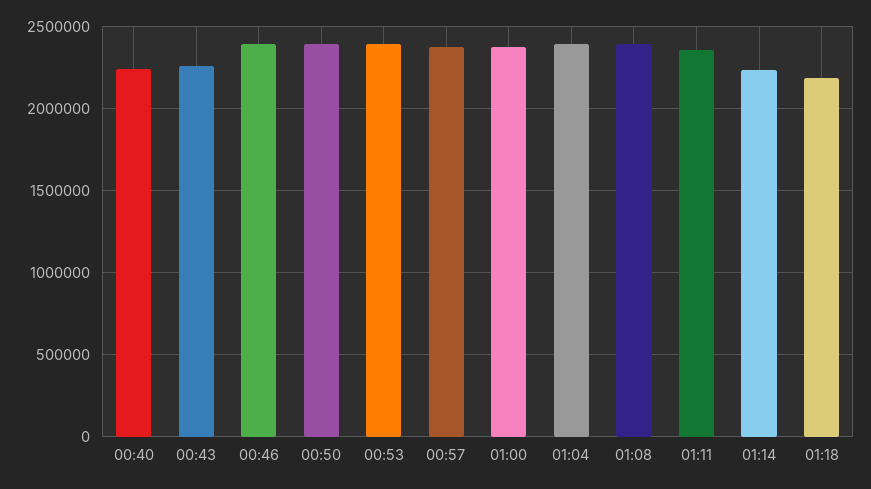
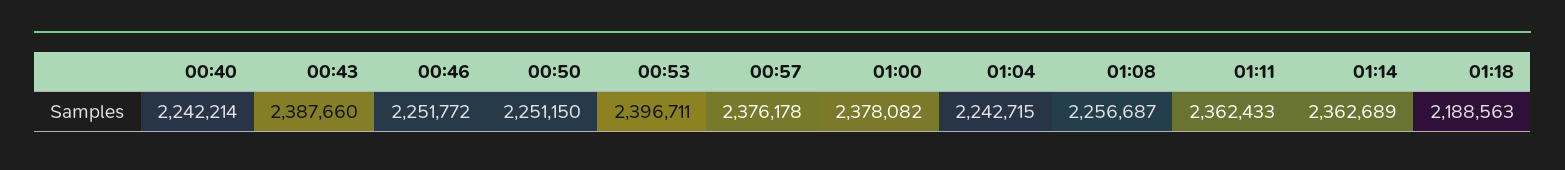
00:43: 2250000 -> 2387660
00:46: 2400000 -> 2251772
00:50: 2400000 -> 2251150
01:04: 2400000 -> 2242715
01:08: 2400000 -> 2256687
01:14: 2250000 -> 2362689

